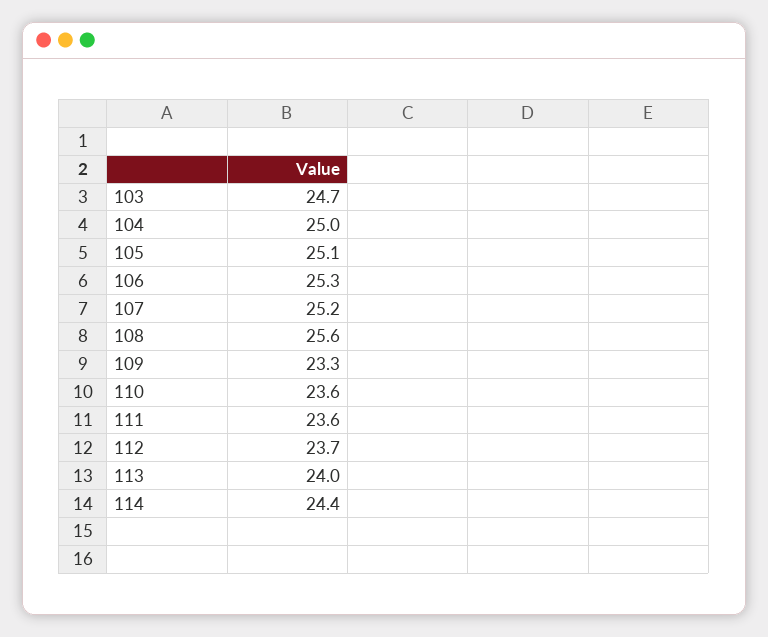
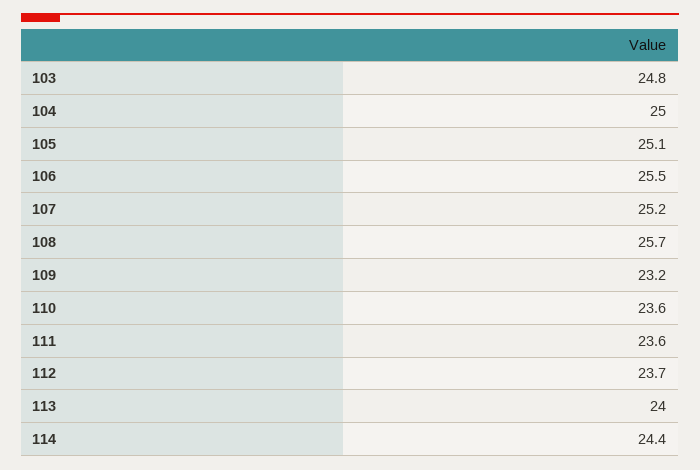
103: 24.7 -> 24.8
106: 25.3 -> 25.5
108: 25.6 -> 25.7
109: 23.3 -> 23.2

